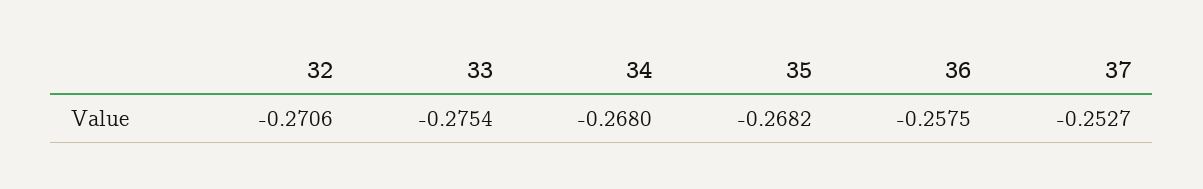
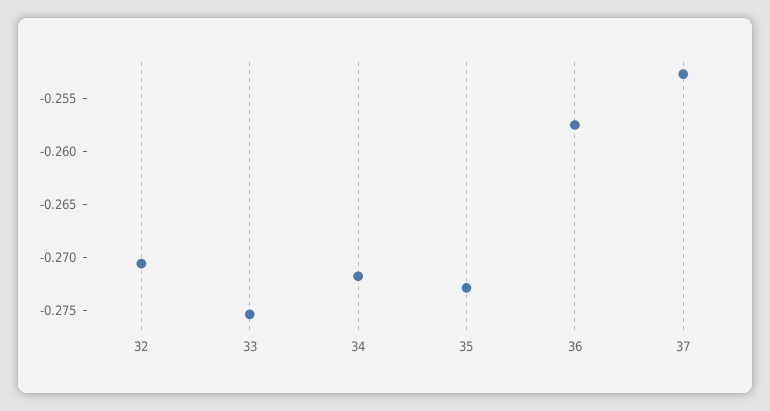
34: -0.268 -> -0.272
35: -0.2682 -> -0.273

